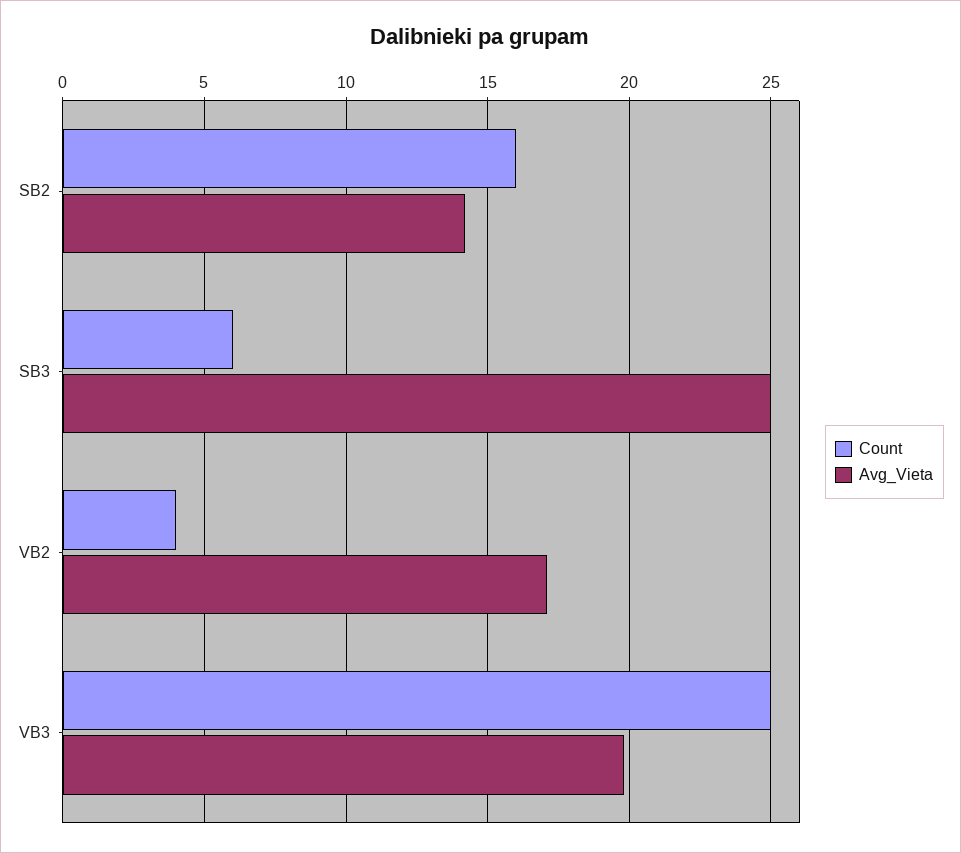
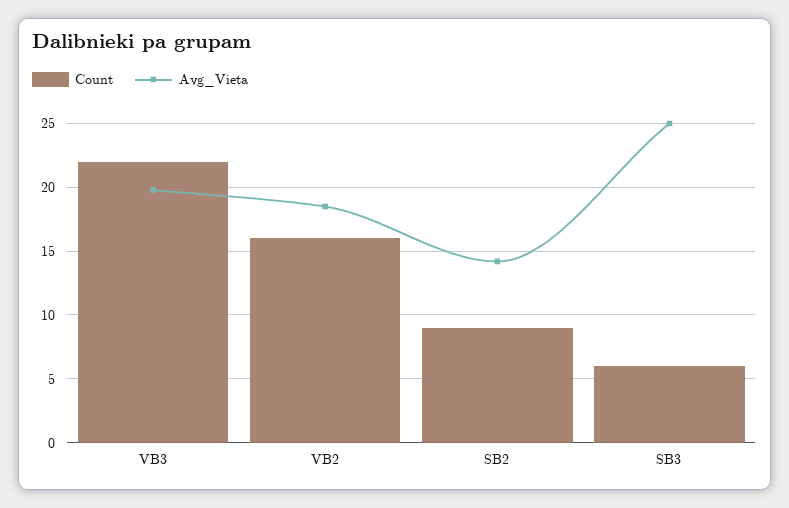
Count, SB2: 16 -> 9
Count, VB2: 4 -> 16
Avg_Vieta, VB2: 17 -> 18.5
Count, VB3: 25 -> 22

